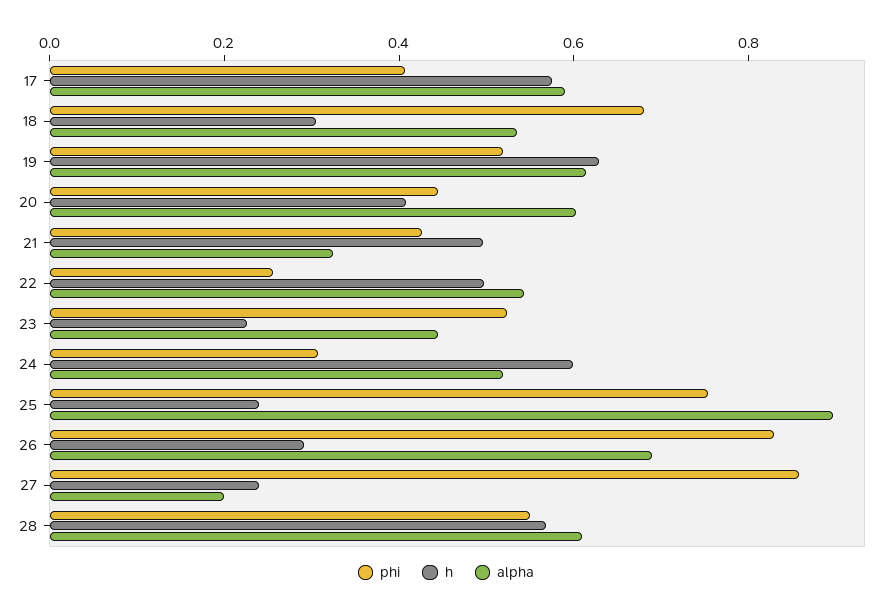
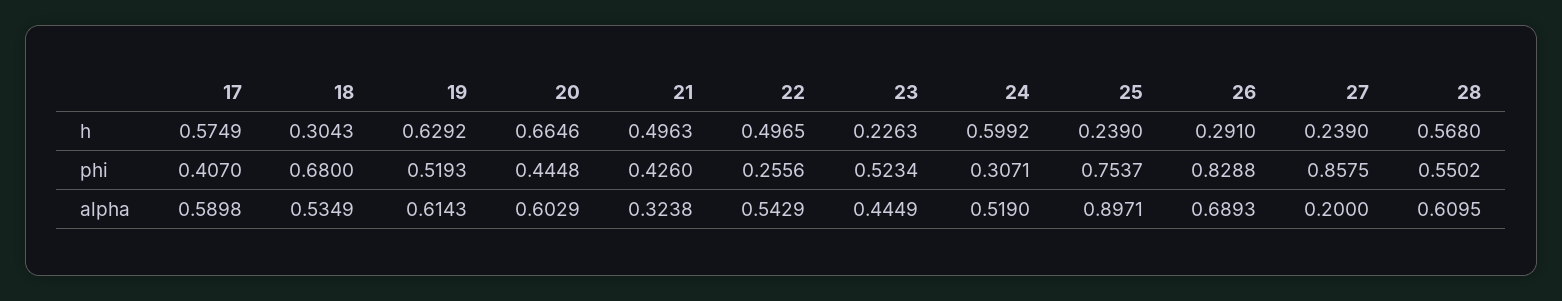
h, 20: 0.4 -> 0.6646

